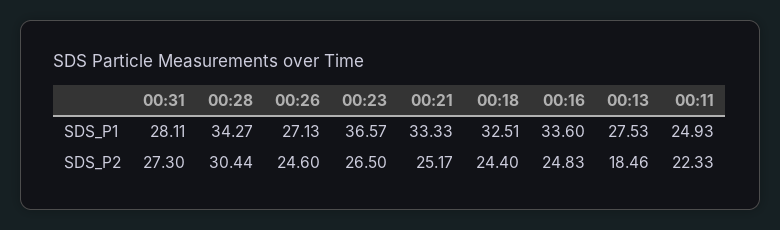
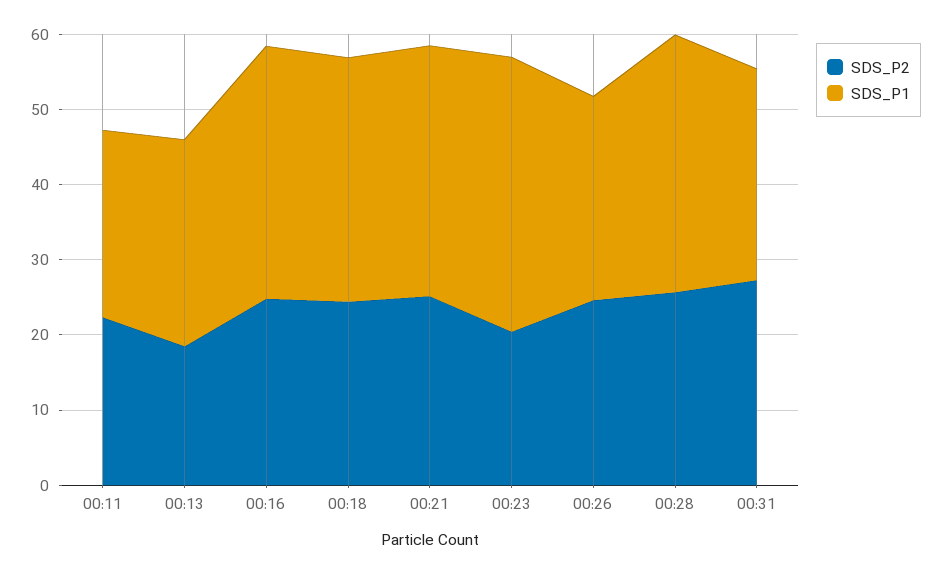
SDS_P2, 00:28: 30.44 -> 26
SDS_P2, 00:23: 26.5 -> 20

